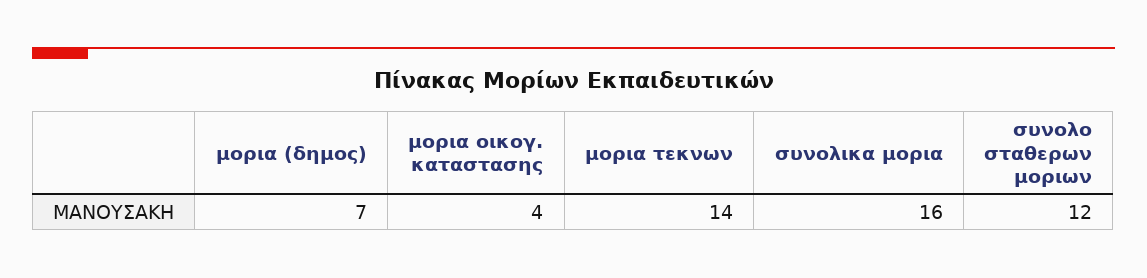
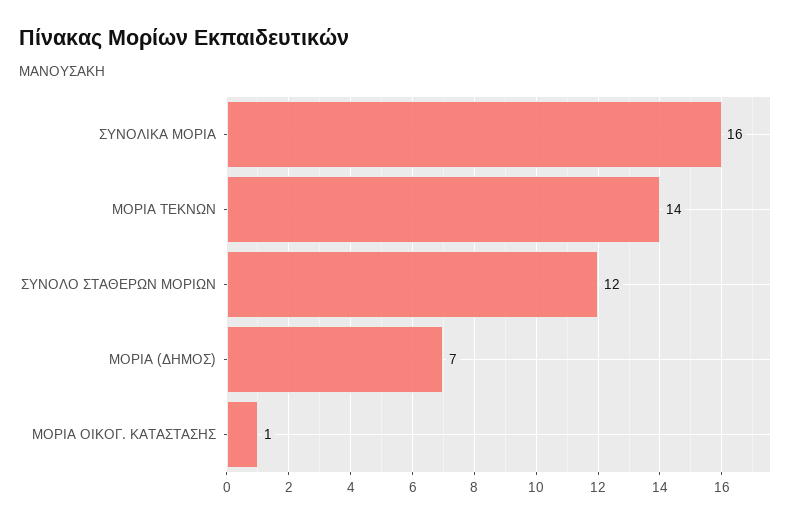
μορια οικογ. καταστασης: 4 -> 1

